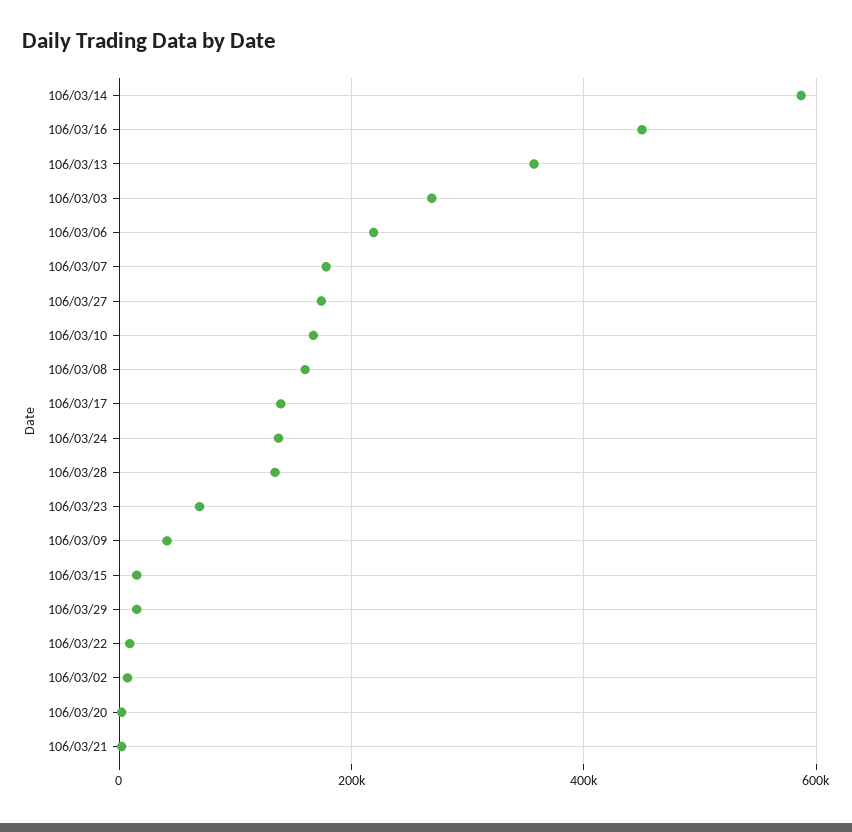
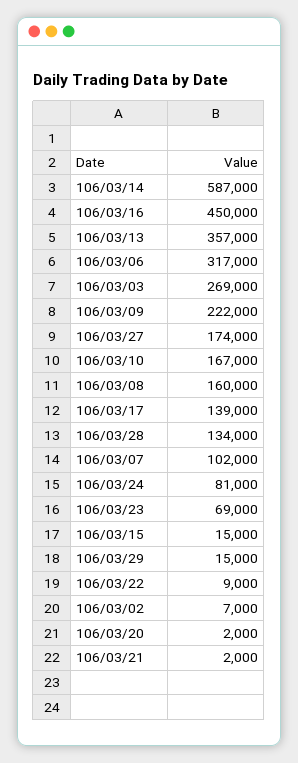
106/03/06: 220000 -> 317000
106/03/07: 180000 -> 102000
106/03/24: 140000 -> 81000
106/03/09: 40000 -> 222000

